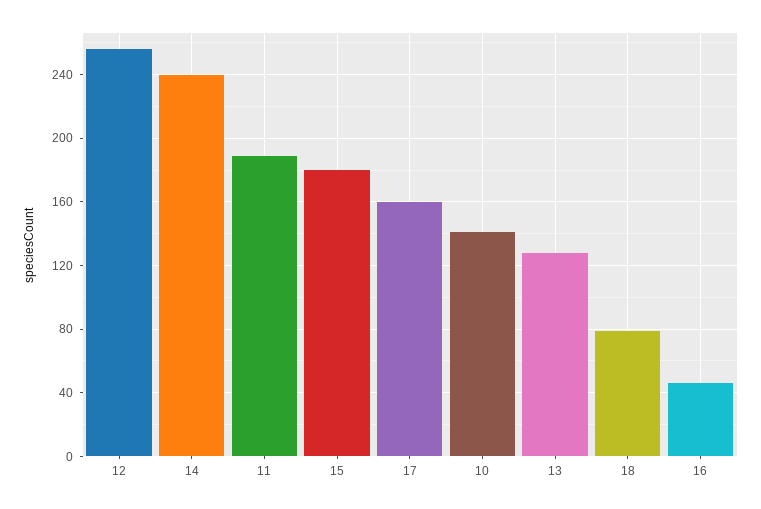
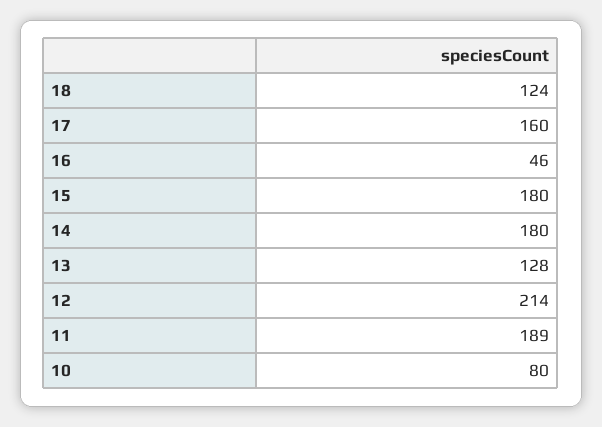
12: 255 -> 214
14: 240 -> 180
10: 140 -> 80
18: 80 -> 124

